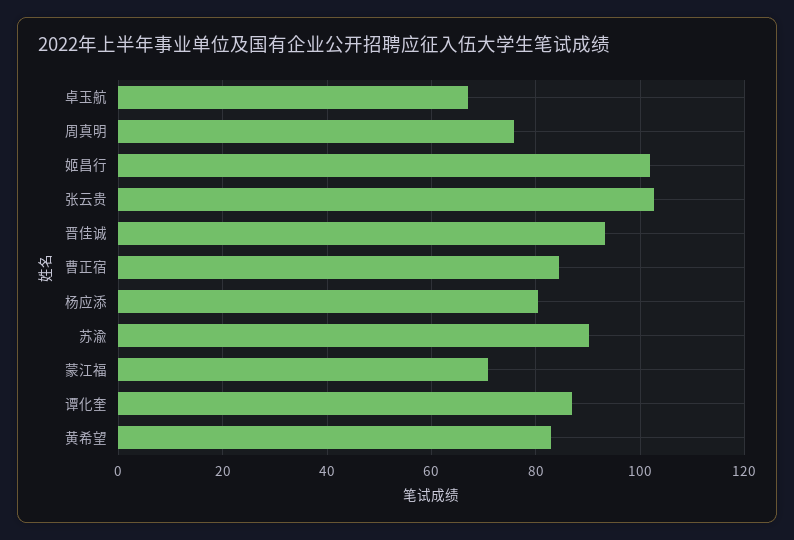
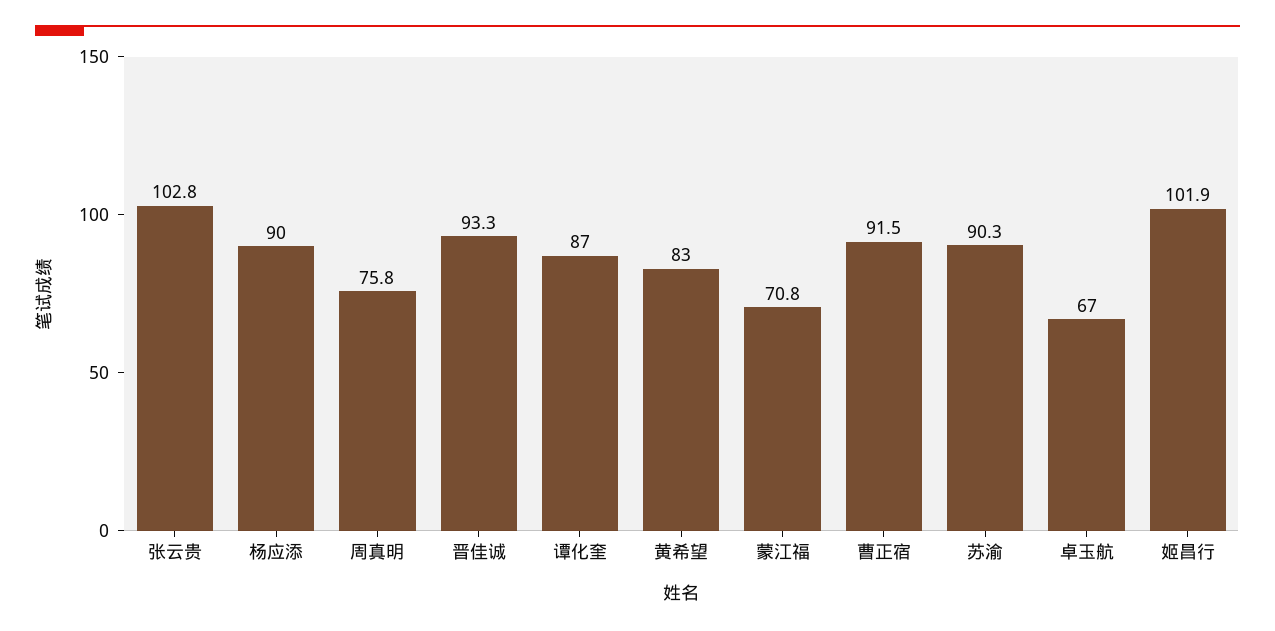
曹正宿: 84 -> 91.5
杨应添: 80 -> 90

